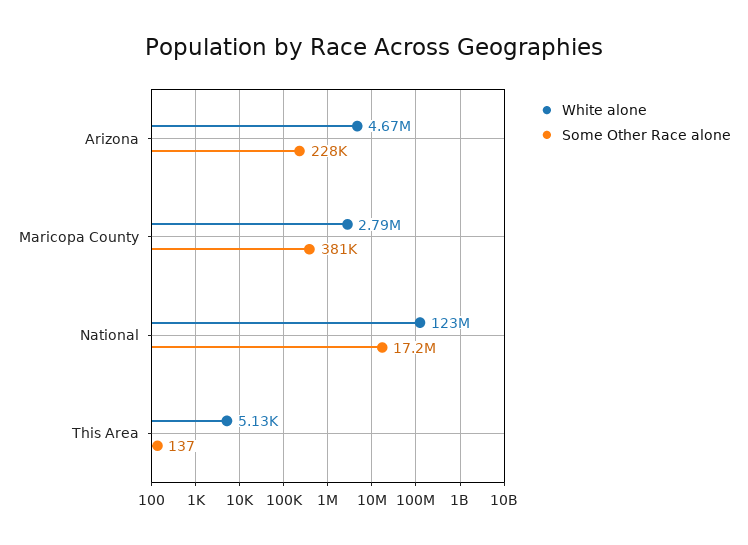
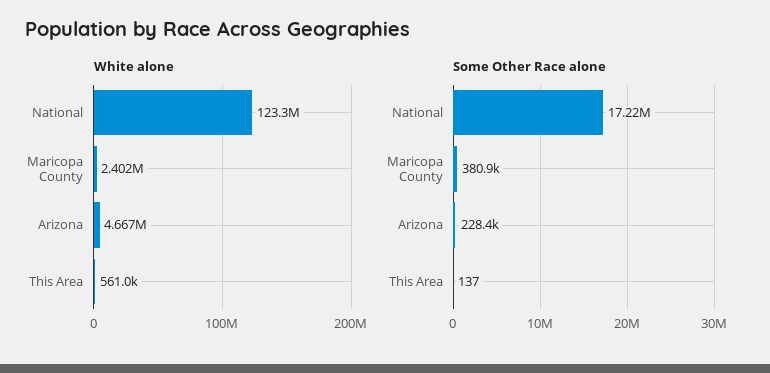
White alone, Maricopa County: 2790000 -> 2402000
White alone, This Area: 5130 -> 561000

